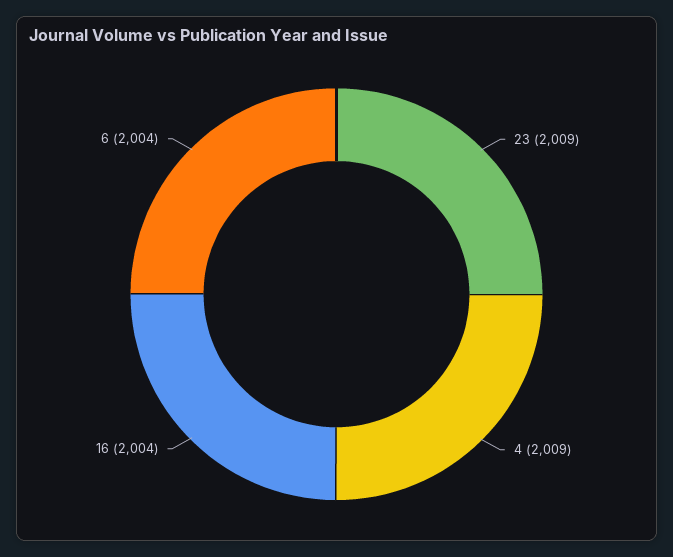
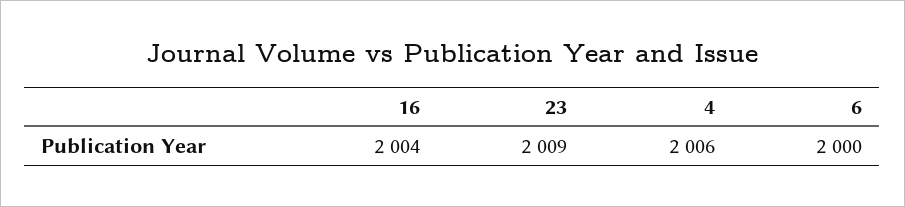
4: 2009 -> 2006
6: 2004 -> 2000

